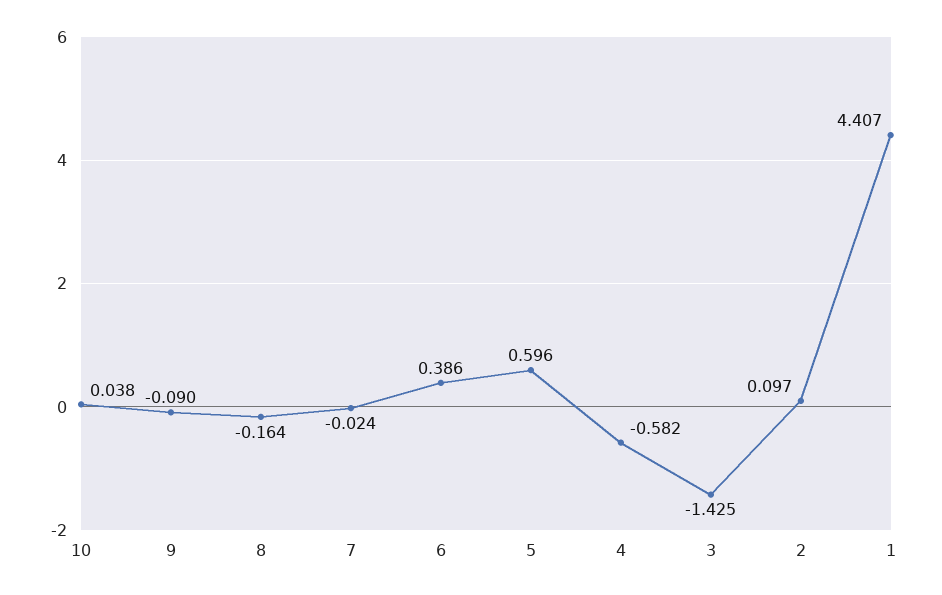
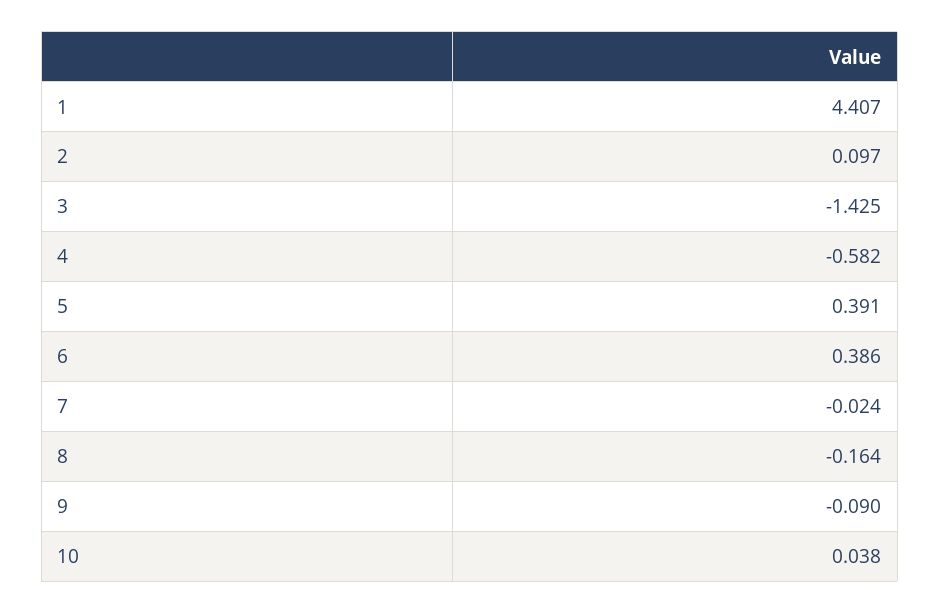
5: 0.596 -> 0.391

